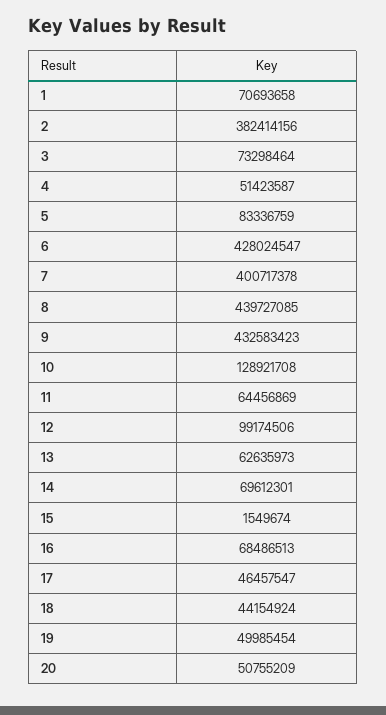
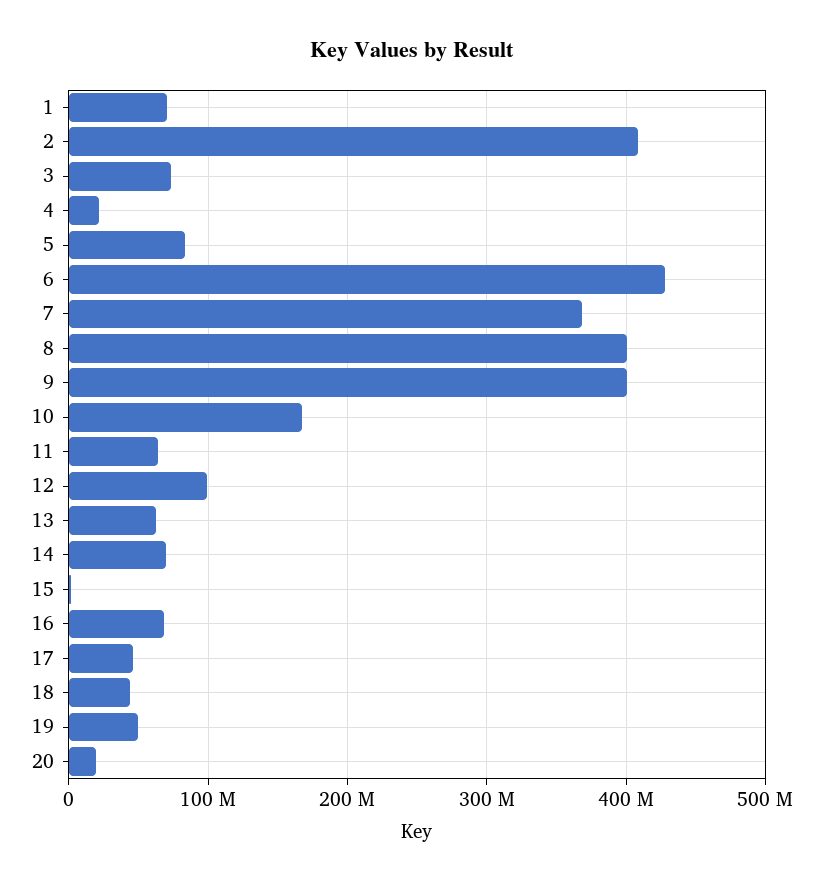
2: 382414156 -> 410000000
4: 51423587 -> 20000000
7: 400717378 -> 370000000
8: 439727085 -> 400000000
9: 432583423 -> 400000000
10: 128921708 -> 170000000
20: 50755209 -> 20000000

